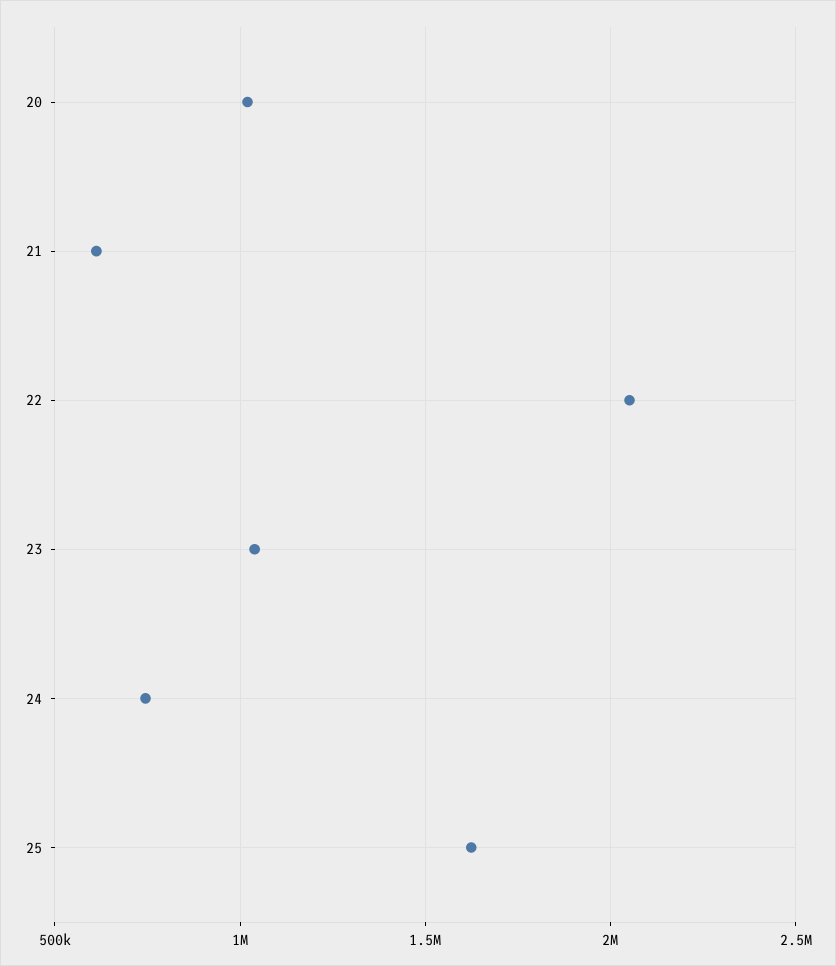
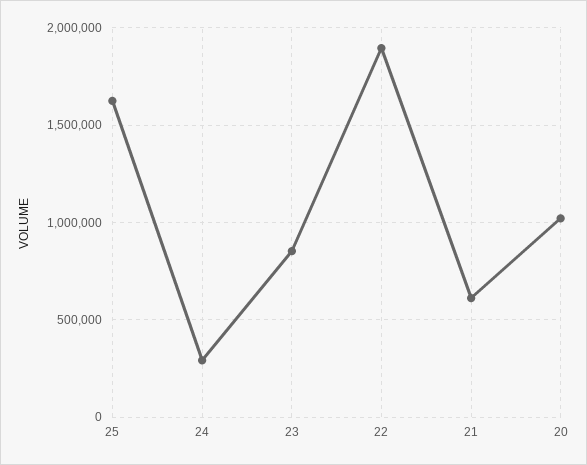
22: 2050000 -> 1900000
23: 1050000 -> 850000
24: 750000 -> 300000

